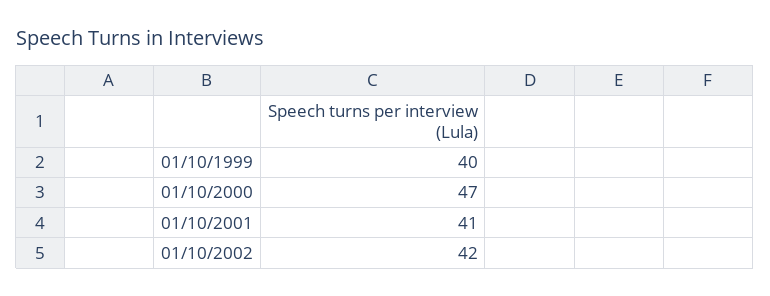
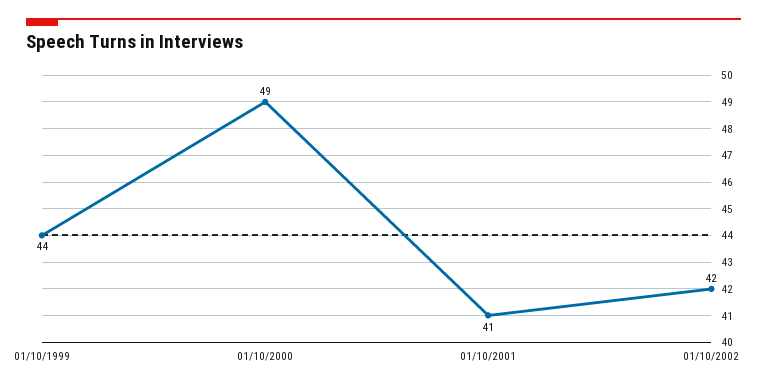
01/10/1999: 40 -> 44
01/10/2000: 47 -> 49

